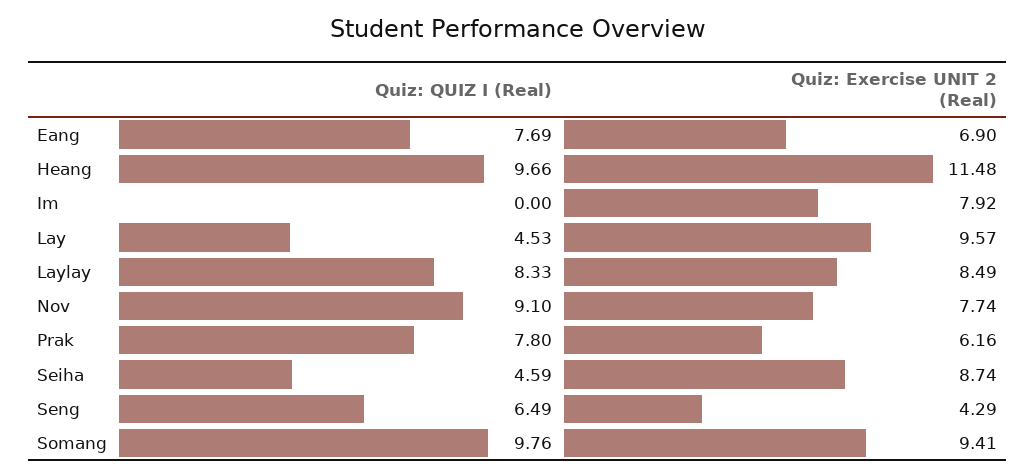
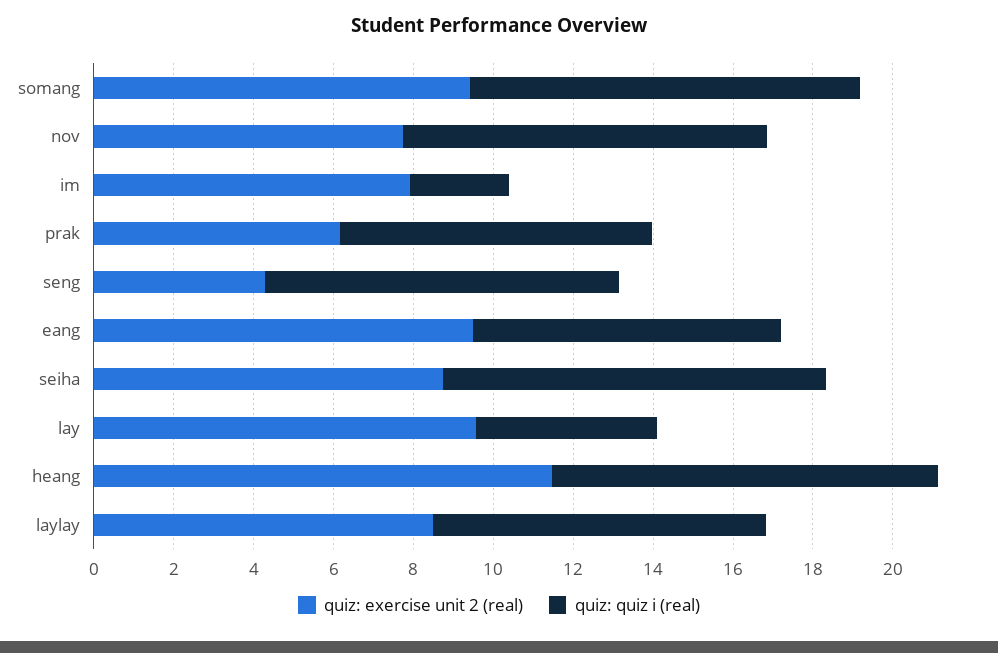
Quiz: Exercise UNIT 2 (Real), Eang: 6.9 -> 9.5
Quiz: QUIZ I (Real), Im: 0 -> 2.5
Quiz: QUIZ I (Real), Seiha: 4.59 -> 9.5
Quiz: QUIZ I (Real), Seng: 6.49 -> 9

